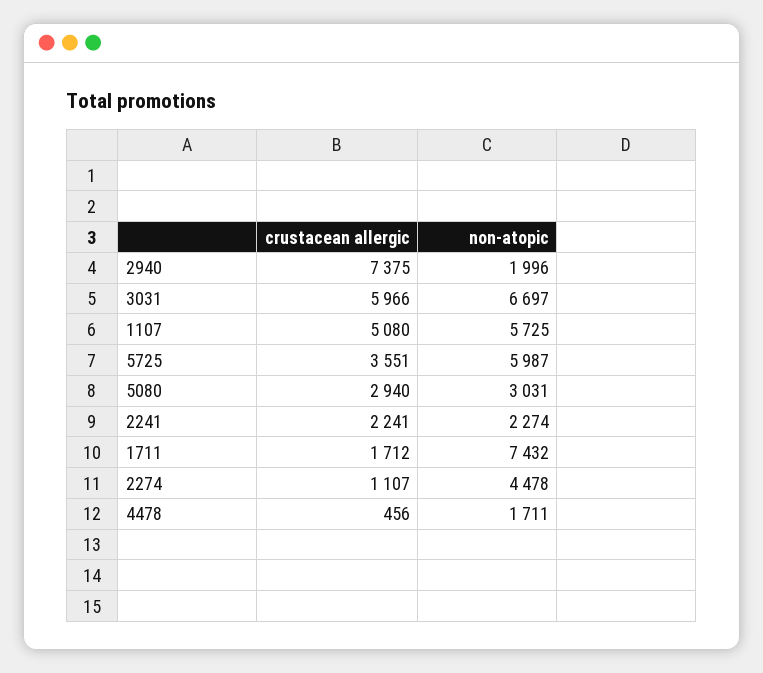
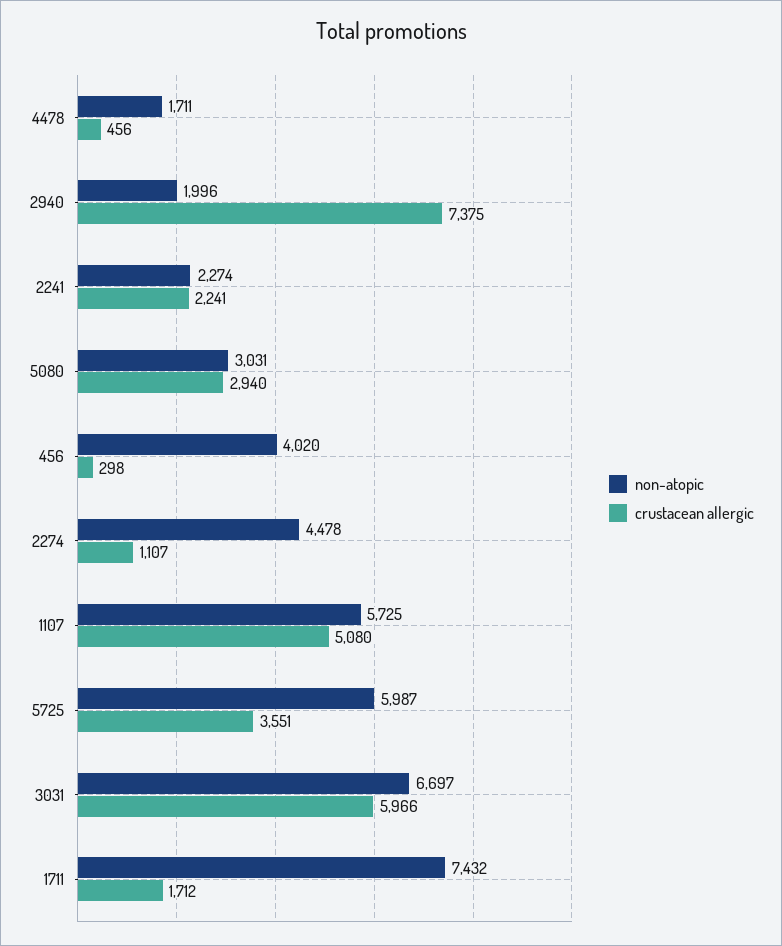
non-atopic, 456: none -> 4020
crustacean allergic, 456: none -> 298

